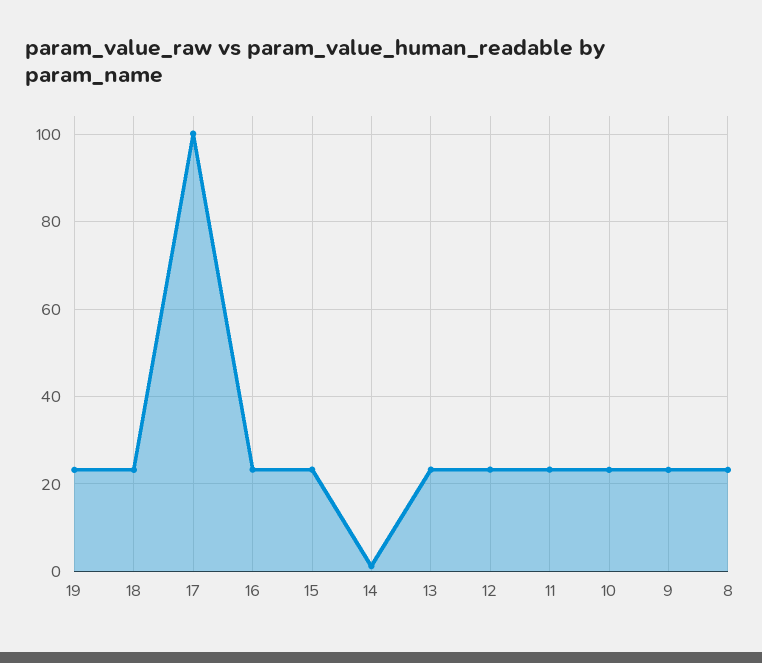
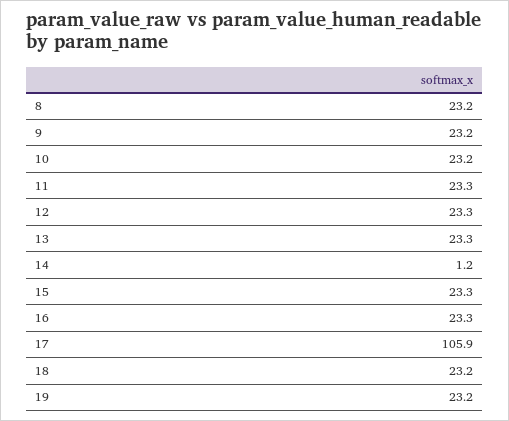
17: 100 -> 105.9

